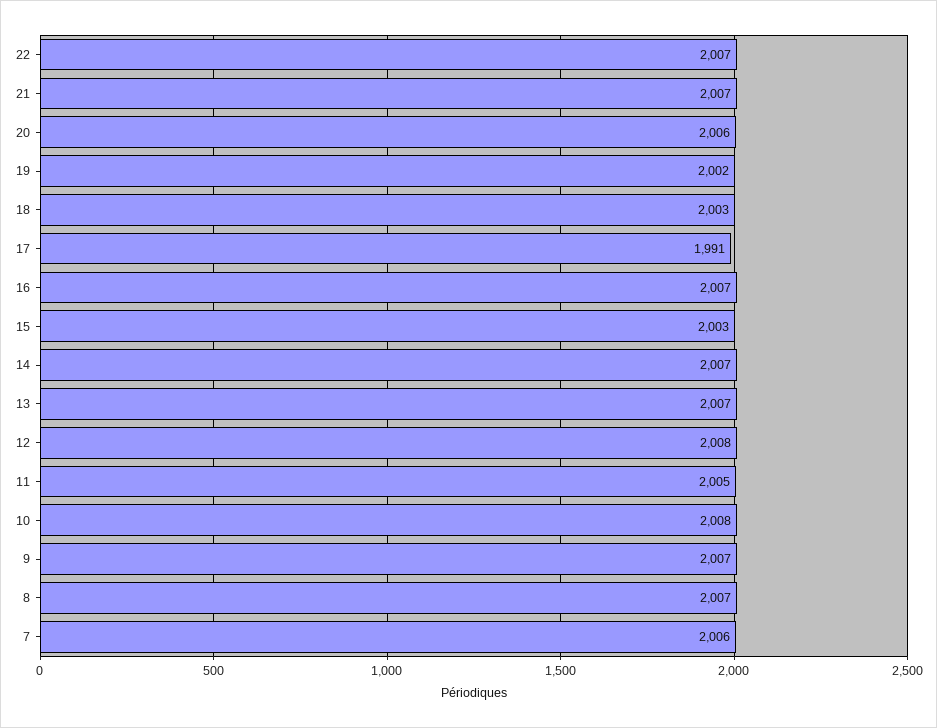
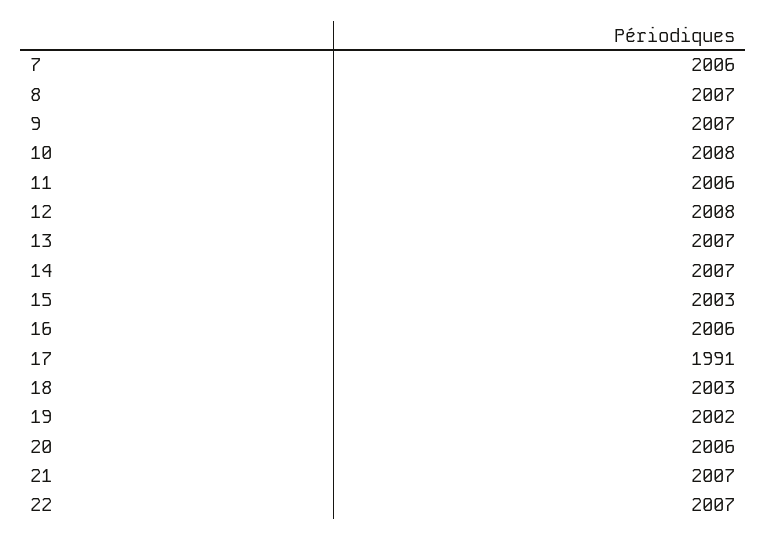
16: 2007 -> 2006
11: 2005 -> 2006

